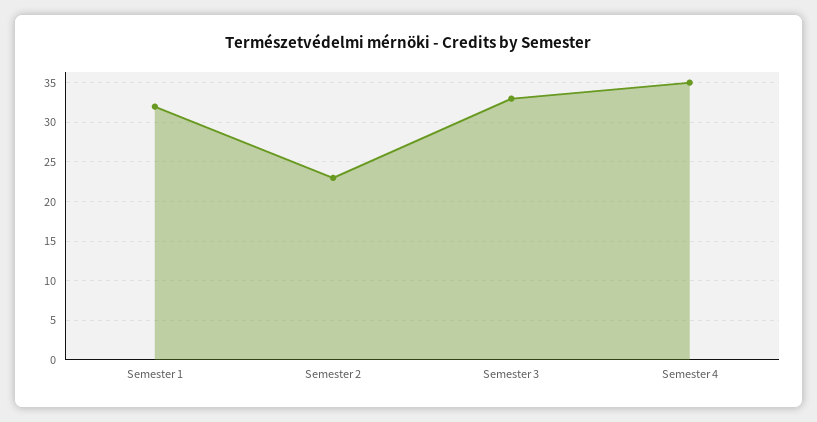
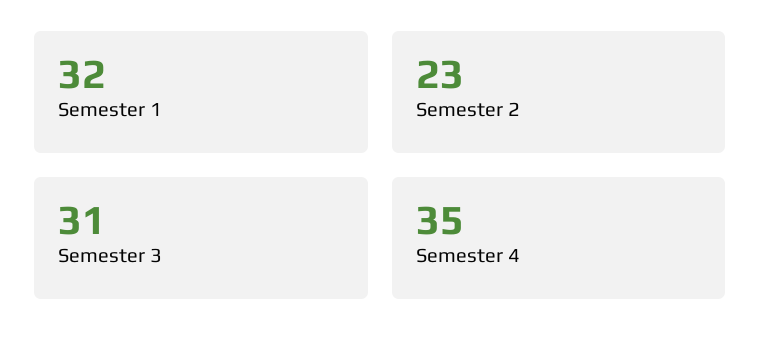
Semester 3: 33 -> 31

